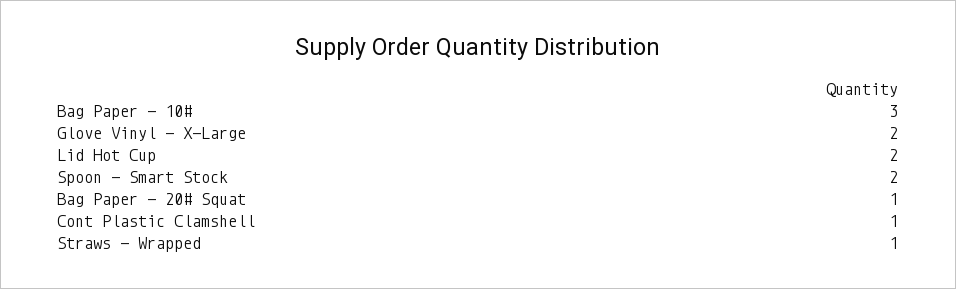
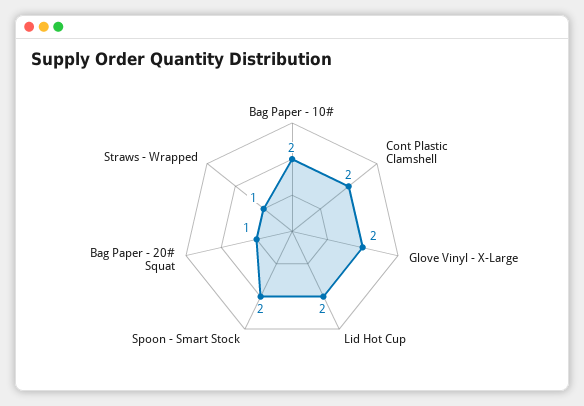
Bag Paper - 10#: 3 -> 2
Cont Plastic Clamshell: 1 -> 2

